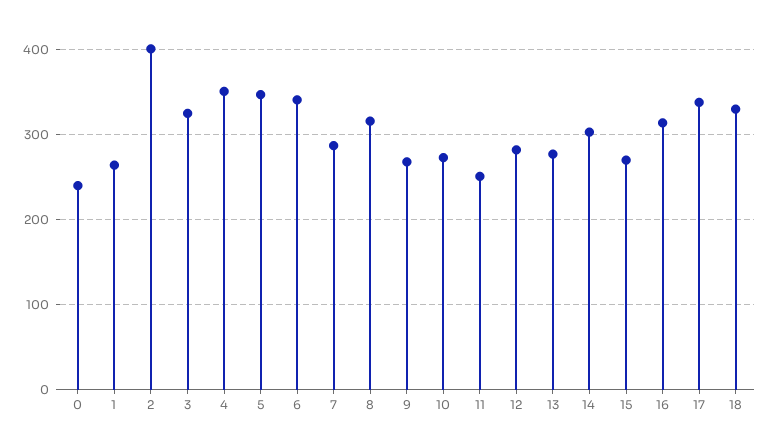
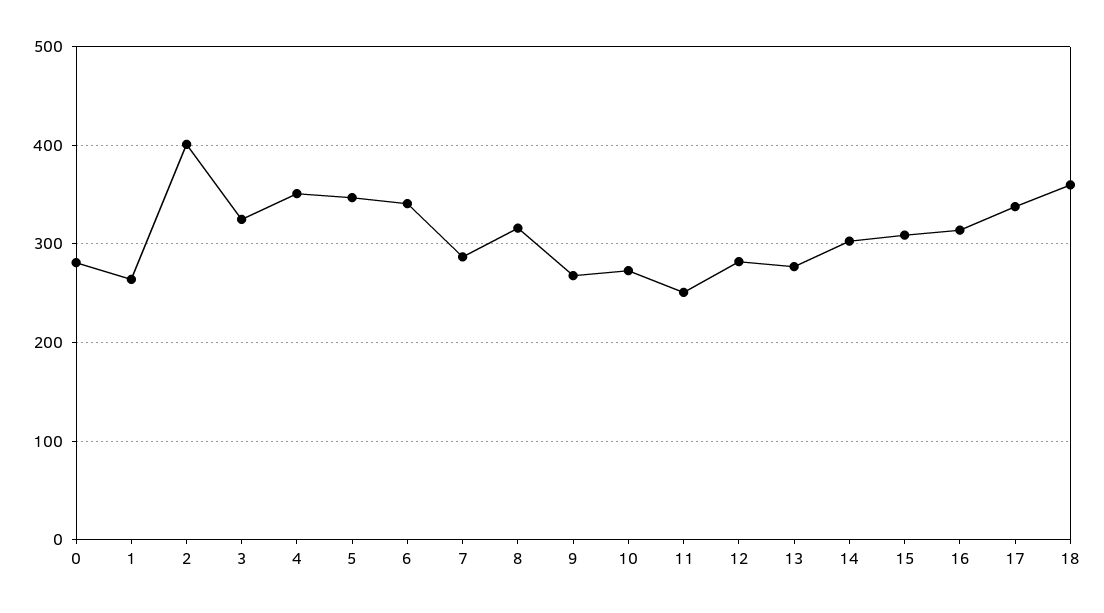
0: 240 -> 280
15: 270 -> 310
18: 330 -> 360

